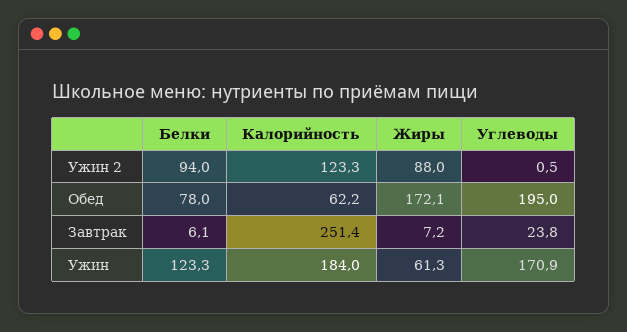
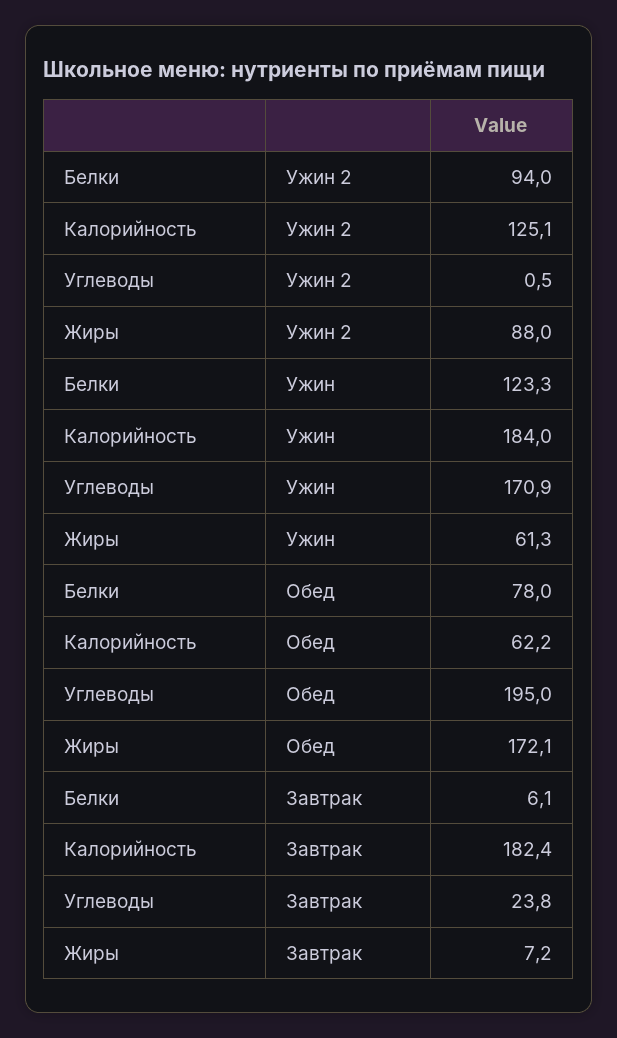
Калорийность, Ужин 2: 123.3 -> 125.1
Калорийность, Завтрак: 251.4 -> 182.4

